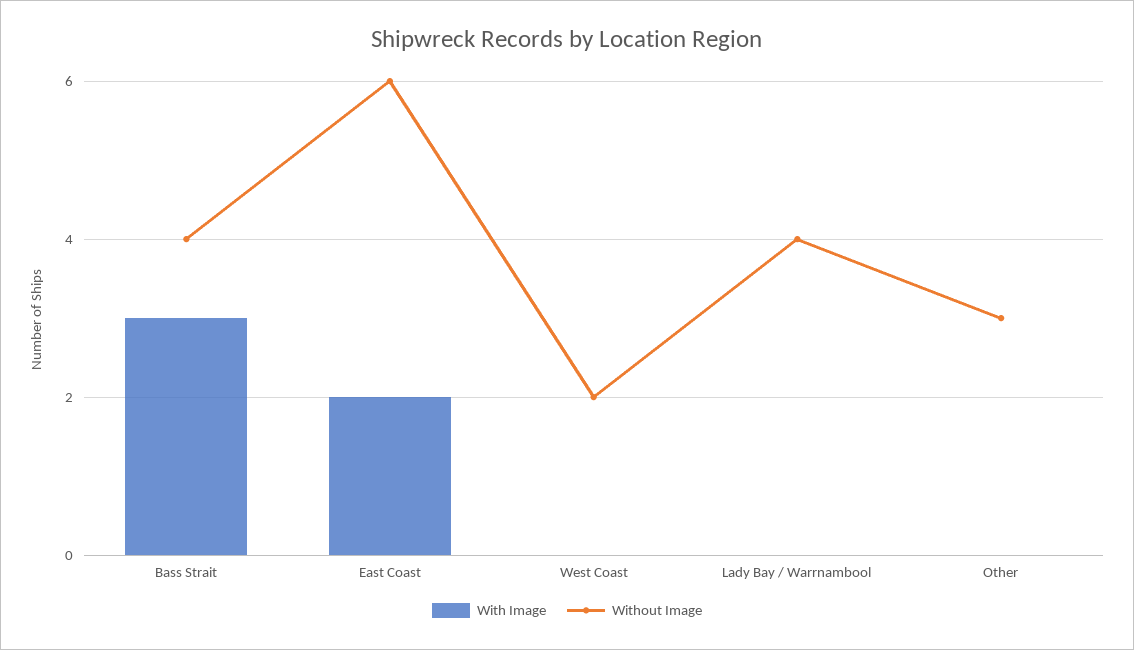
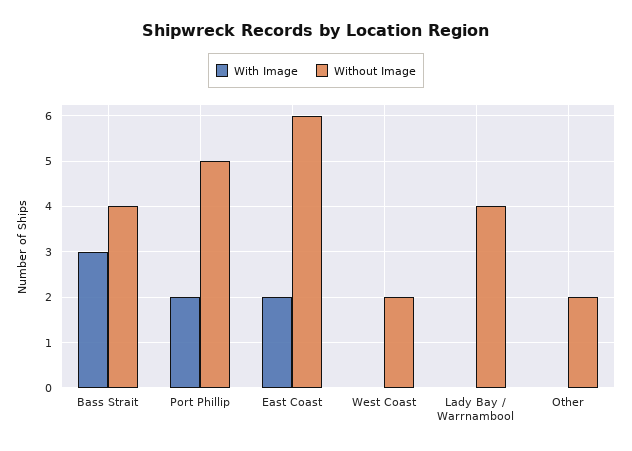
Without Image, Other: 3 -> 2
With Image, Port Phillip: none -> 2
Without Image, Port Phillip: none -> 5

